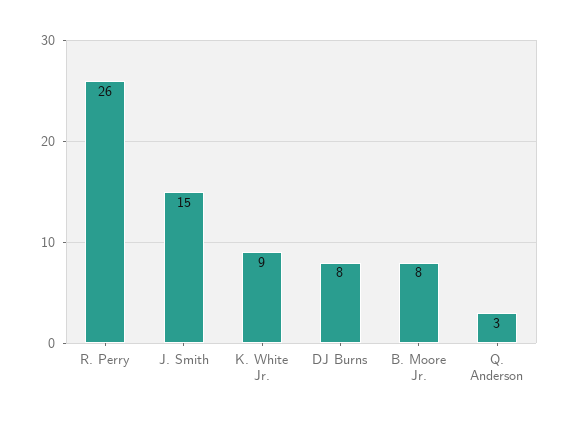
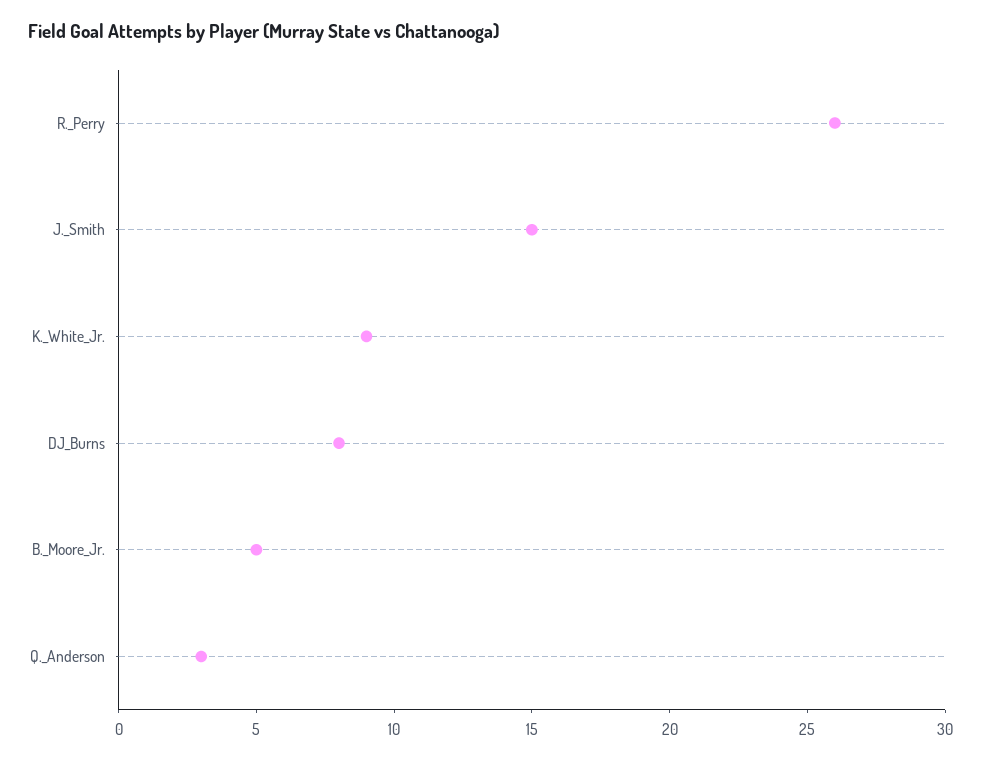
B. Moore Jr.: 8 -> 5

